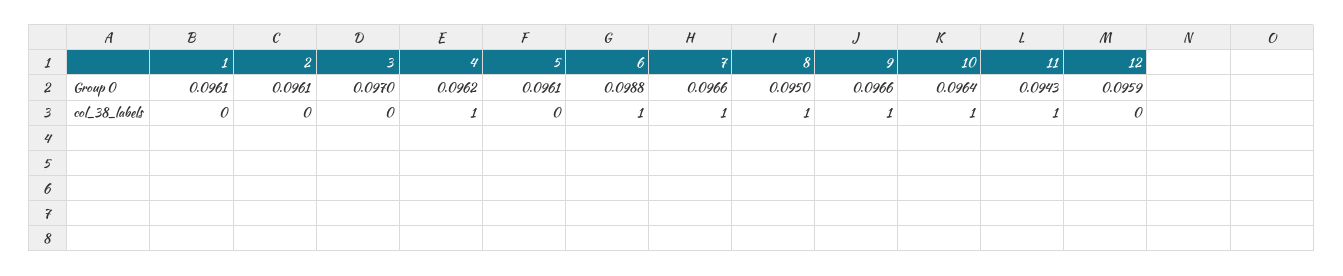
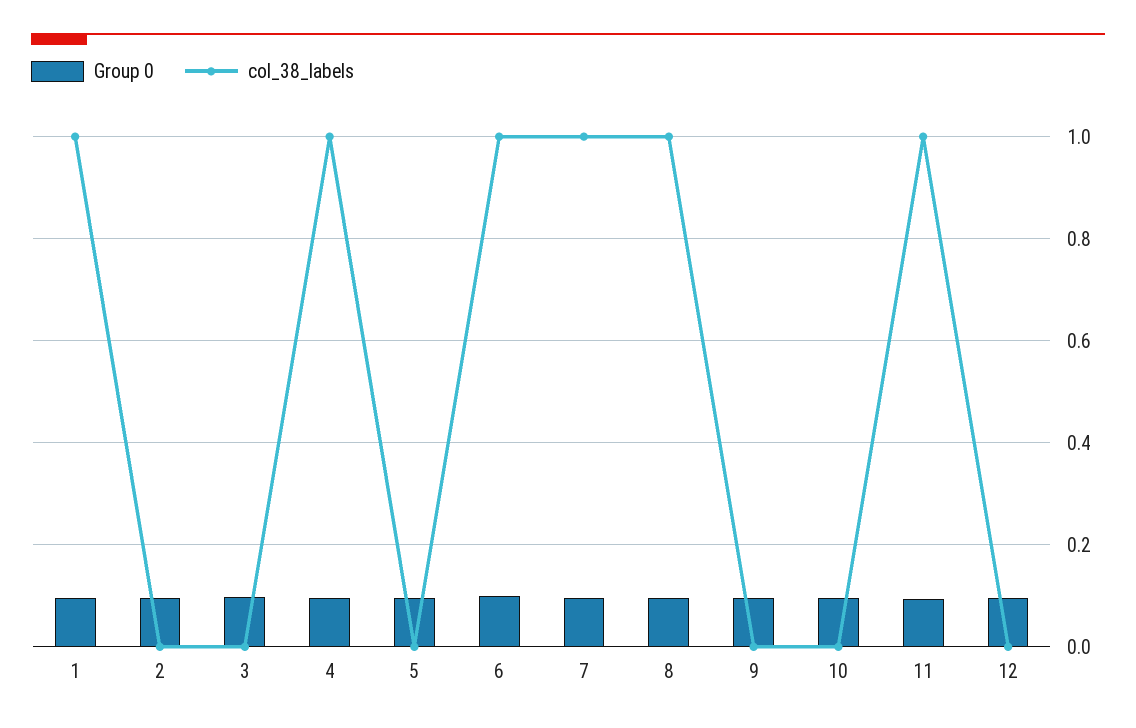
col_38_labels, 1: 0 -> 1
col_38_labels, 9: 1 -> 0
col_38_labels, 10: 1 -> 0

